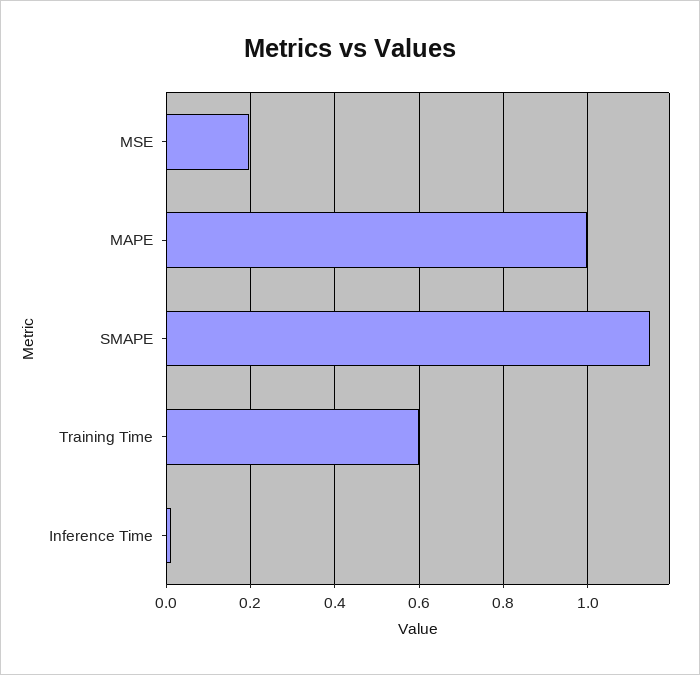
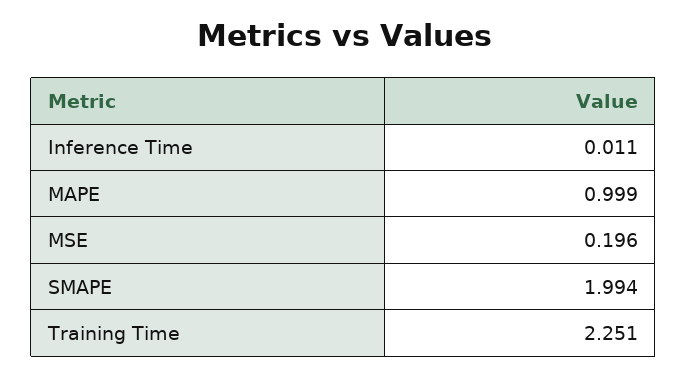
SMAPE: 1.14 -> 1.994
Training Time: 0.6 -> 2.251

